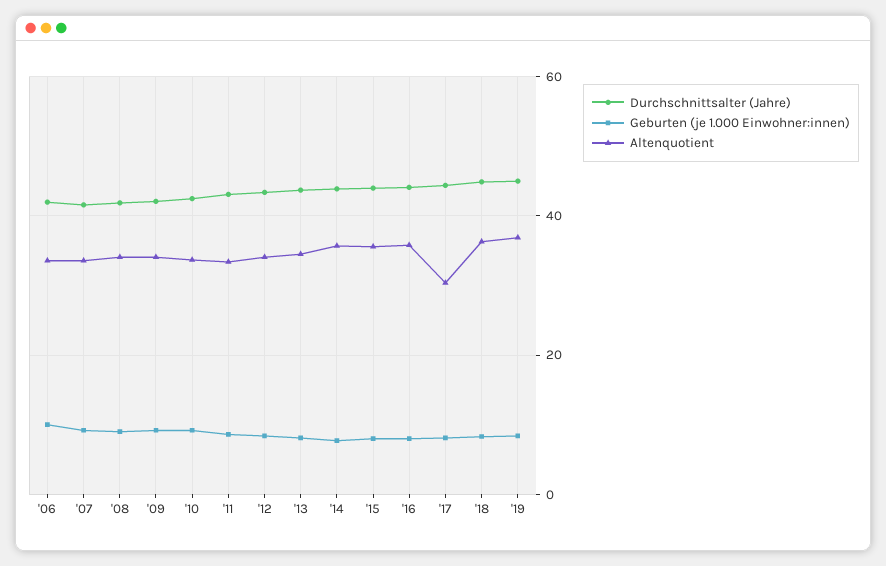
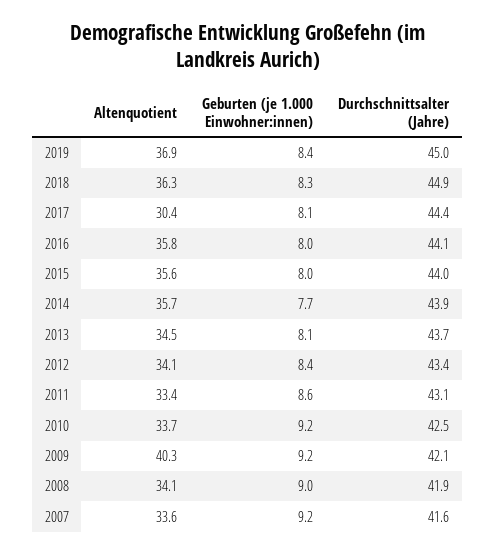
Durchschnittsalter (Jahre), '06: 42 -> none
Geburten (je 1.000 Einwohner:innen), '06: 10 -> none
Altenquotient, '06: 34 -> none
Altenquotient, '09: 34 -> 40.3

